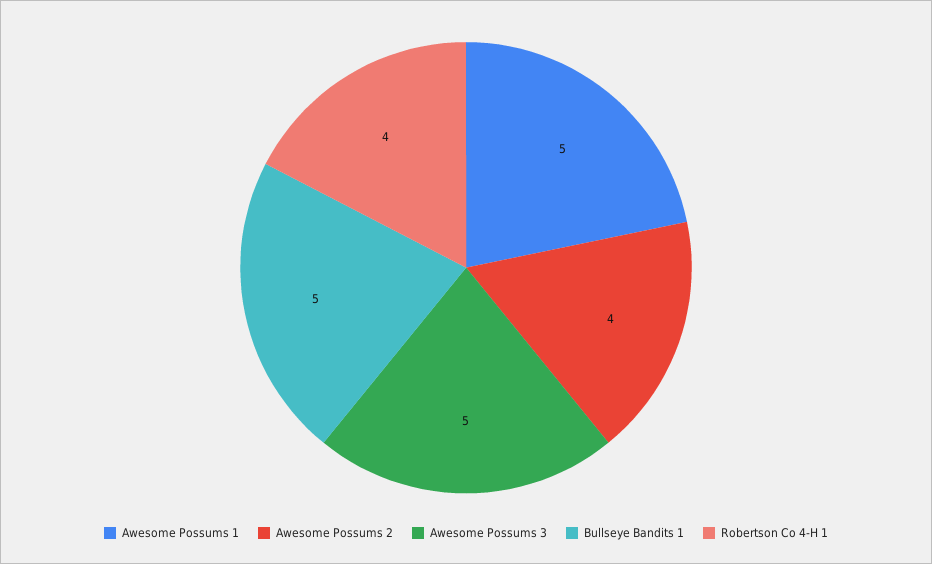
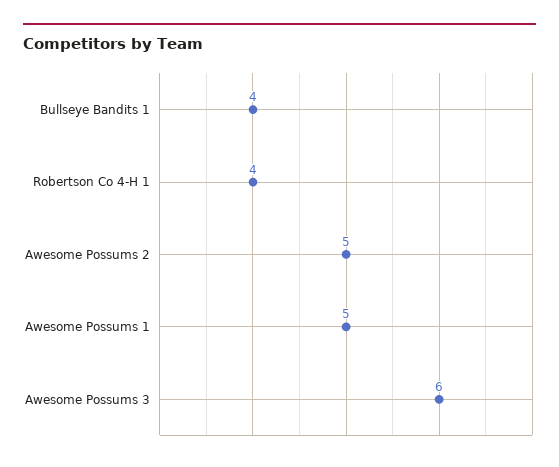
Awesome Possums 2: 4 -> 5
Awesome Possums 3: 5 -> 6
Bullseye Bandits 1: 5 -> 4

